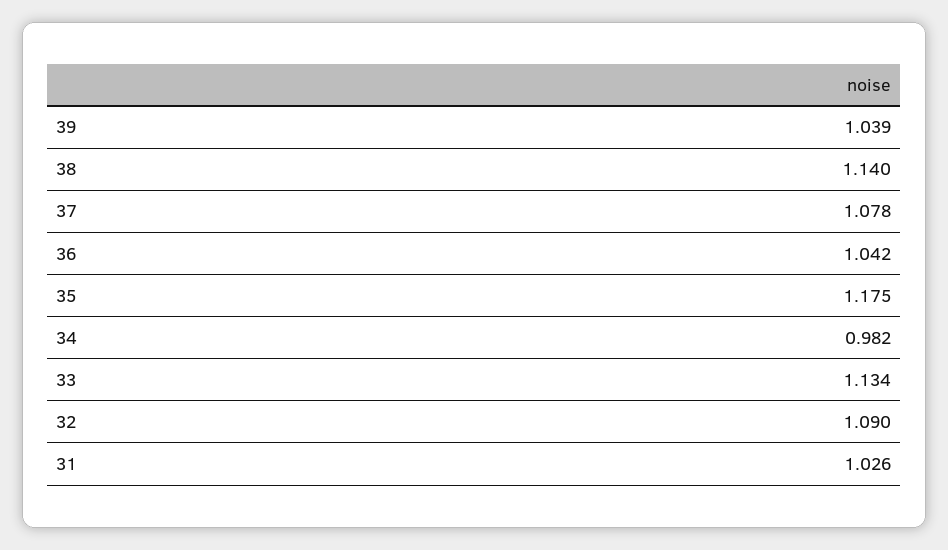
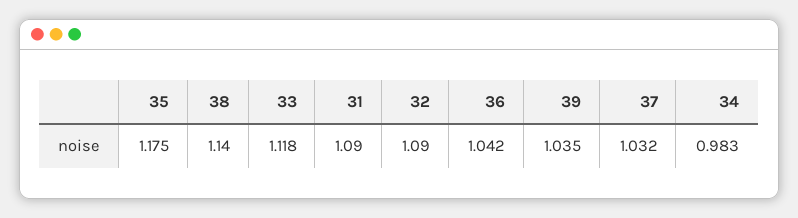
39: 1.039 -> 1.035
37: 1.078 -> 1.032
34: 0.982 -> 0.983
33: 1.134 -> 1.118
31: 1.026 -> 1.09

